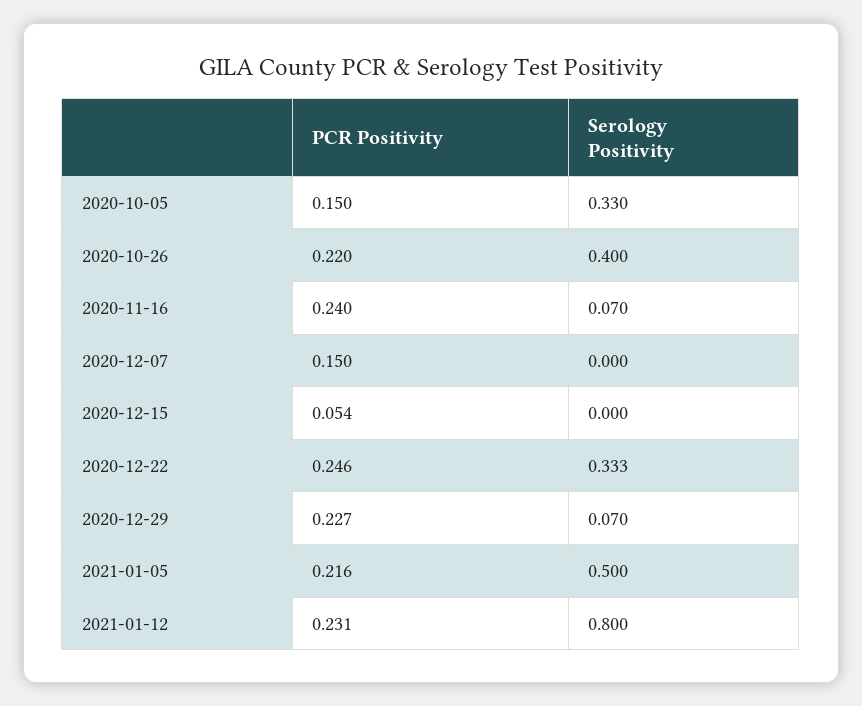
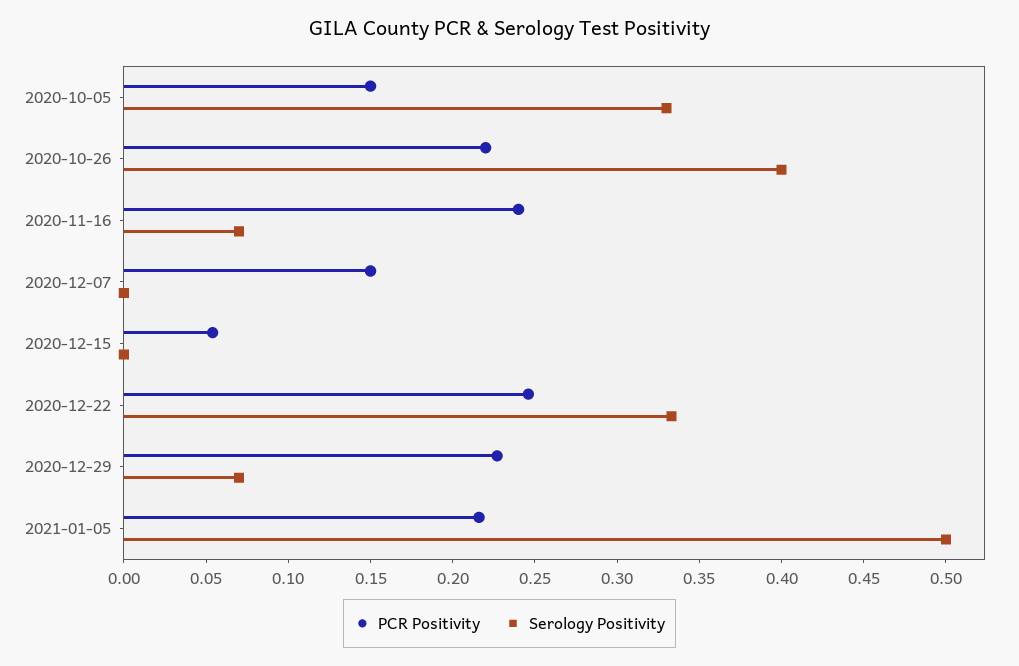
PCR Positivity, 2021-01-12: 0.231 -> none
Serology Positivity, 2021-01-12: 0.8 -> none

